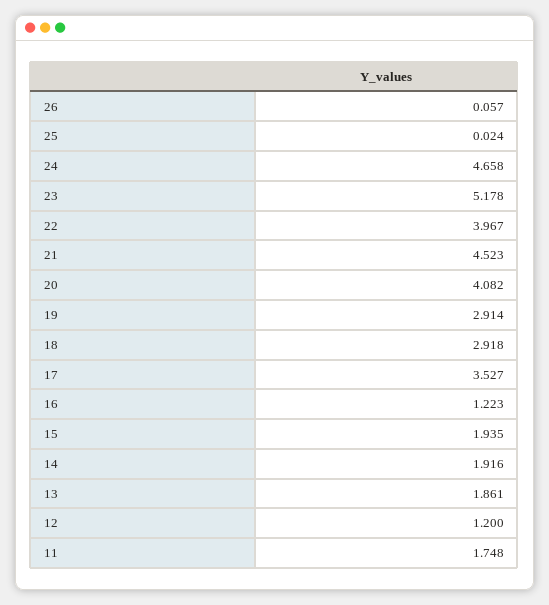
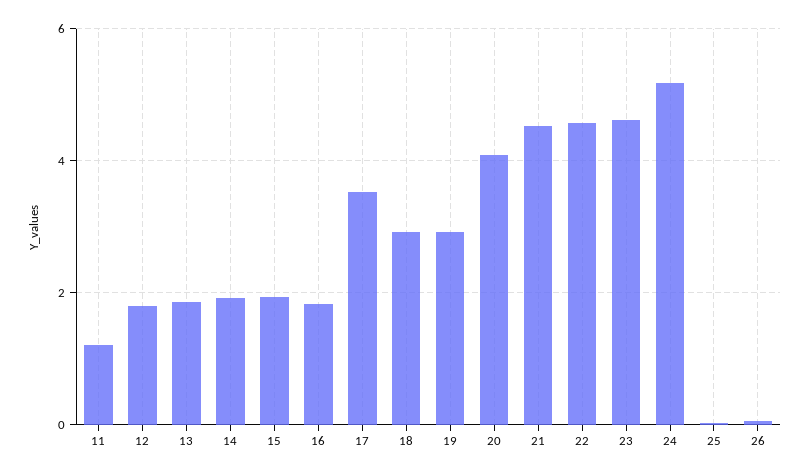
24: 4.658 -> 5.2
23: 5.178 -> 4.6
22: 3.967 -> 4.6
16: 1.223 -> 1.8
12: 1.2 -> 1.8
11: 1.748 -> 1.2

